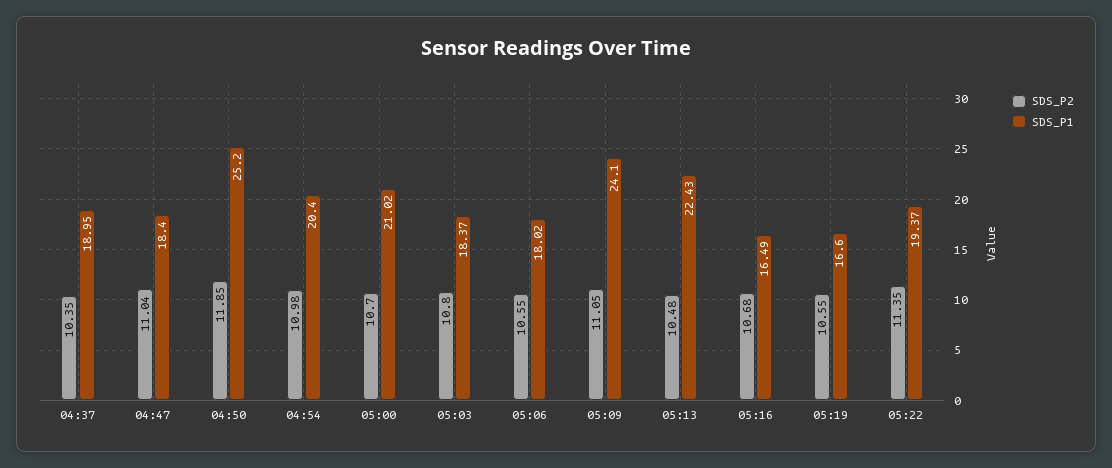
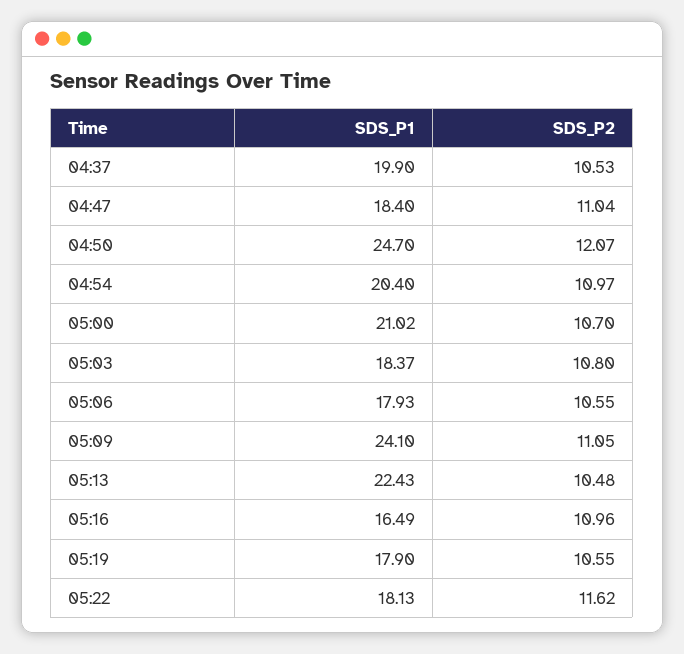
SDS_P2, 04:37: 10.35 -> 10.53
SDS_P1, 04:37: 18.95 -> 19.9
SDS_P2, 04:50: 11.85 -> 12.07
SDS_P1, 04:50: 25.2 -> 24.7
SDS_P2, 04:54: 10.98 -> 10.97
SDS_P1, 05:06: 18.02 -> 17.93
SDS_P2, 05:16: 10.68 -> 10.96
SDS_P1, 05:19: 16.6 -> 17.9
SDS_P2, 05:22: 11.35 -> 11.62
SDS_P1, 05:22: 19.37 -> 18.13

